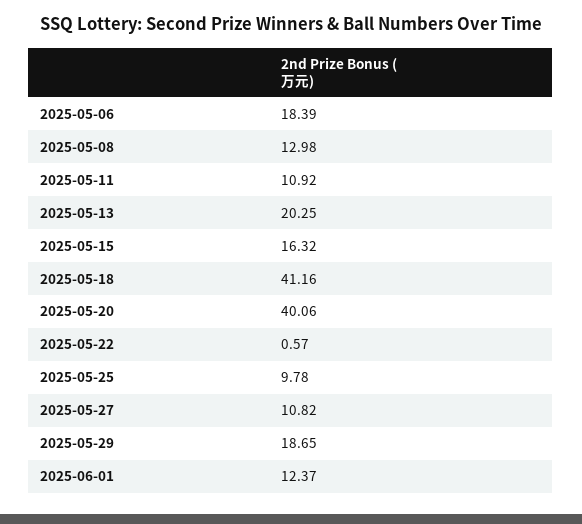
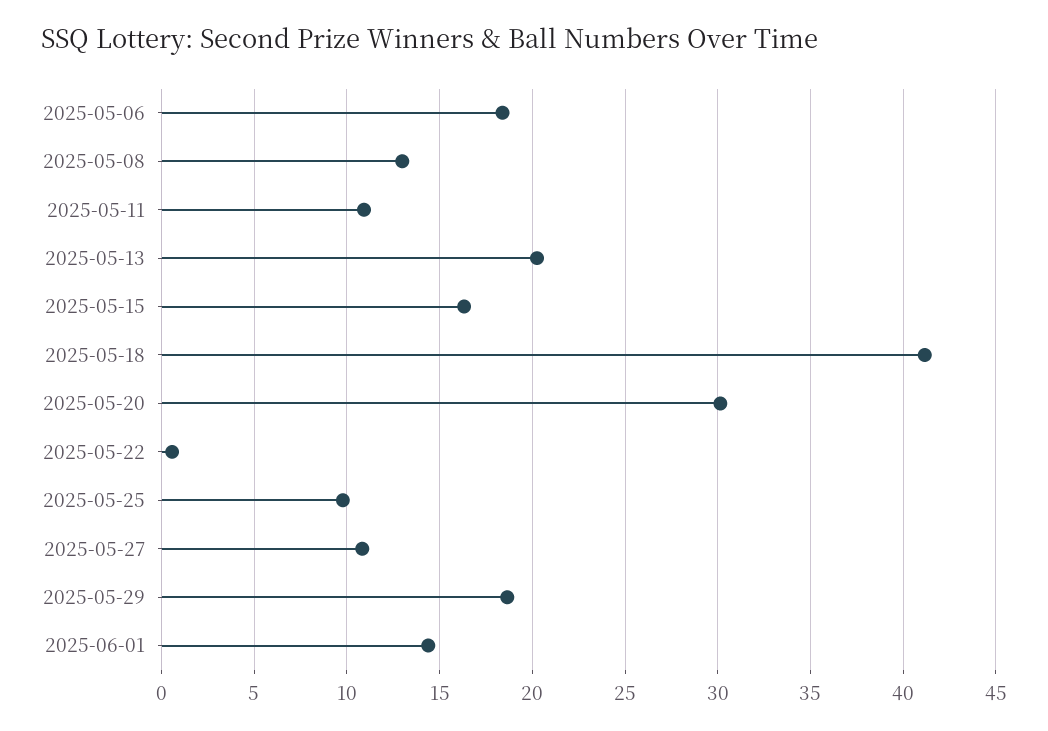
2025-05-20: 40.06 -> 30
2025-06-01: 12.37 -> 14.5

